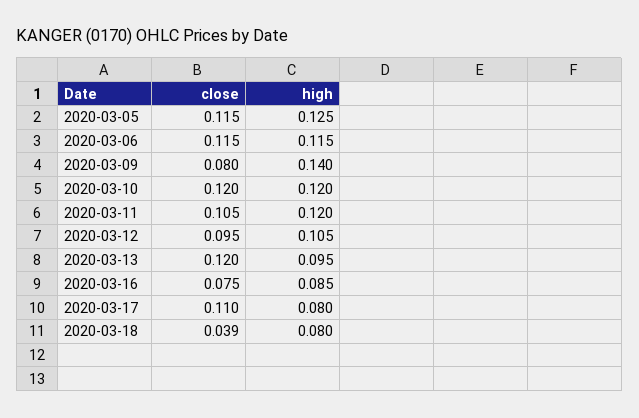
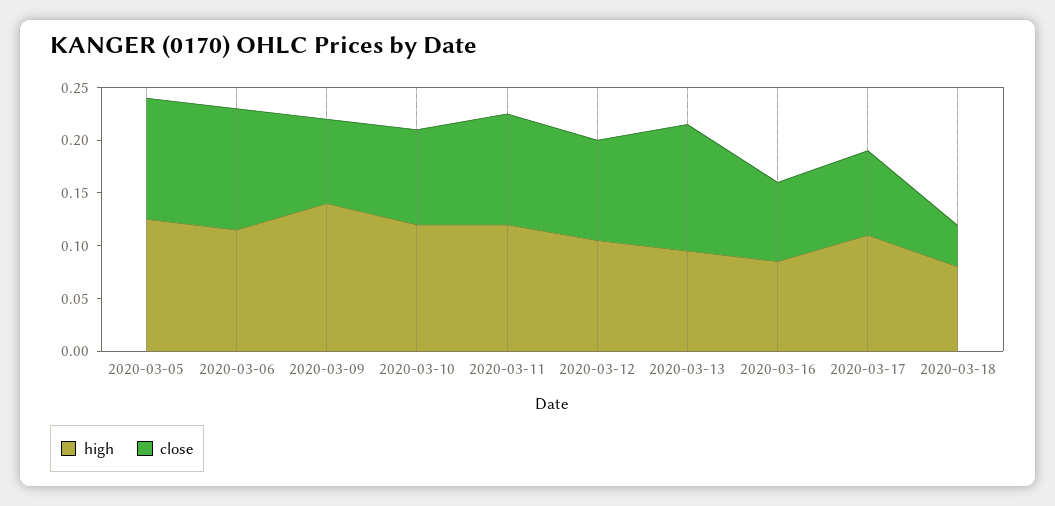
close, 2020-03-10: 0.12 -> 0.09
close, 2020-03-17: 0.11 -> 0.08
high, 2020-03-17: 0.08 -> 0.11

